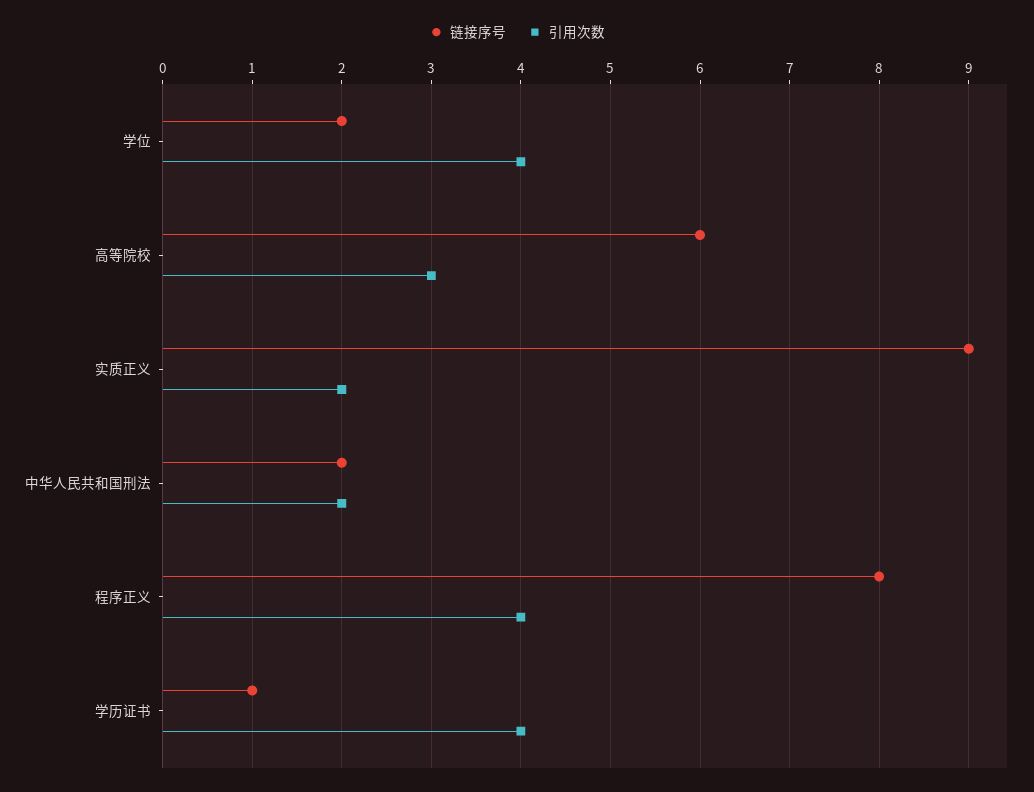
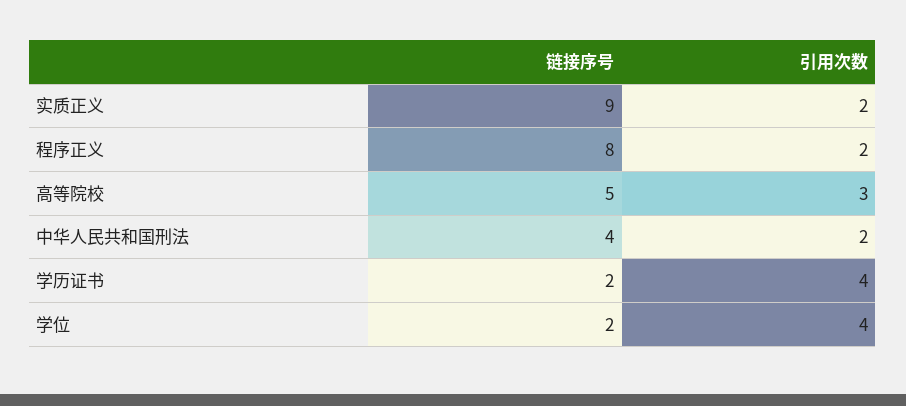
链接序号, 高等院校: 6 -> 5
链接序号, 中华人民共和国刑法: 2 -> 4
引用次数, 程序正义: 4 -> 2
链接序号, 学历证书: 1 -> 2

